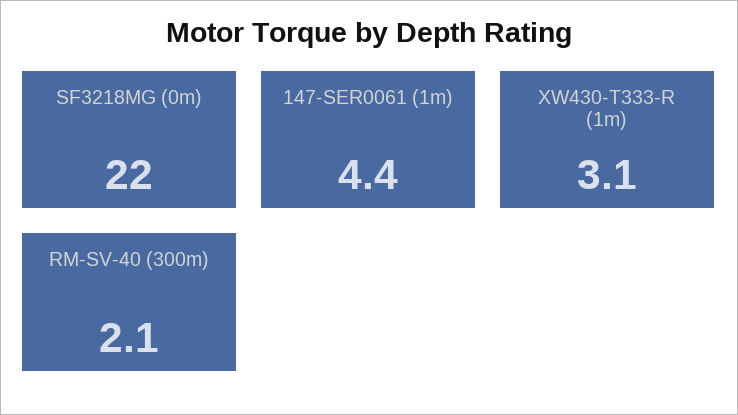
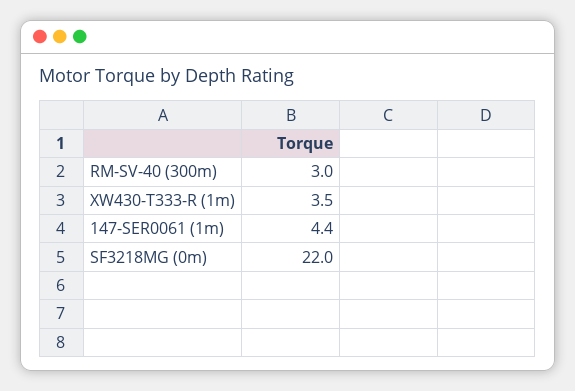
XW430-T333-R (1m): 3.1 -> 3.5
RM-SV-40 (300m): 2.1 -> 3

